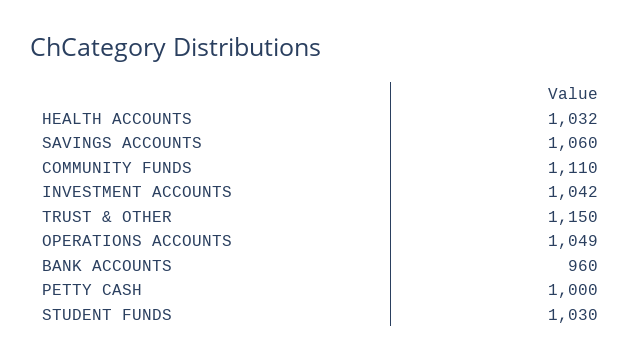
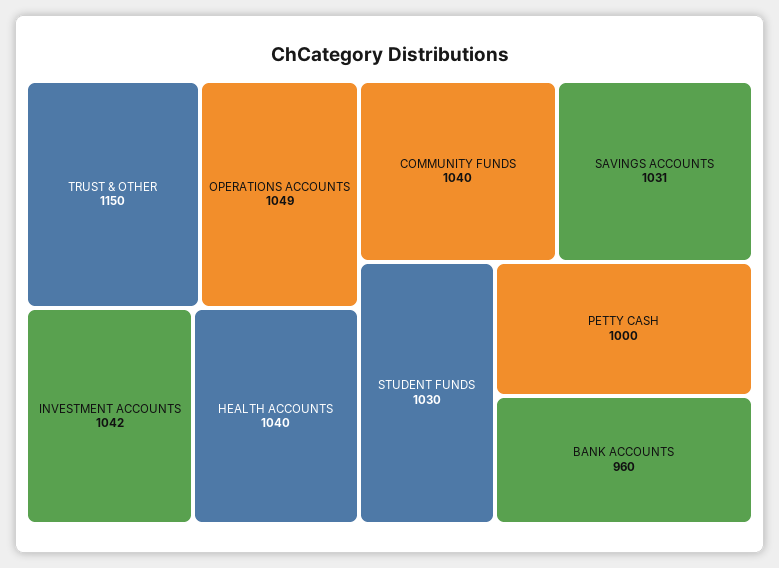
HEALTH ACCOUNTS: 1032 -> 1040
SAVINGS ACCOUNTS: 1060 -> 1031
COMMUNITY FUNDS: 1110 -> 1040

